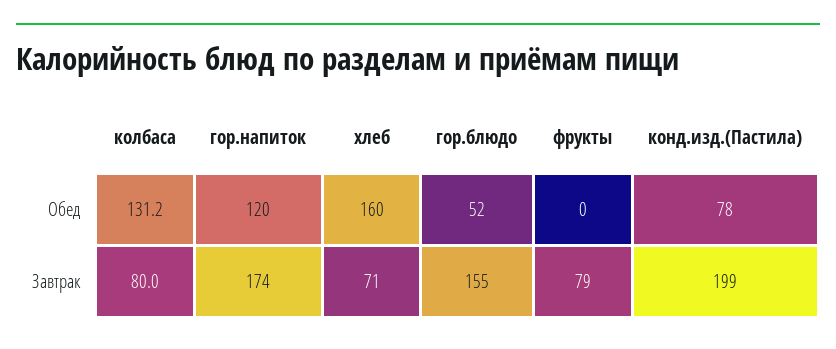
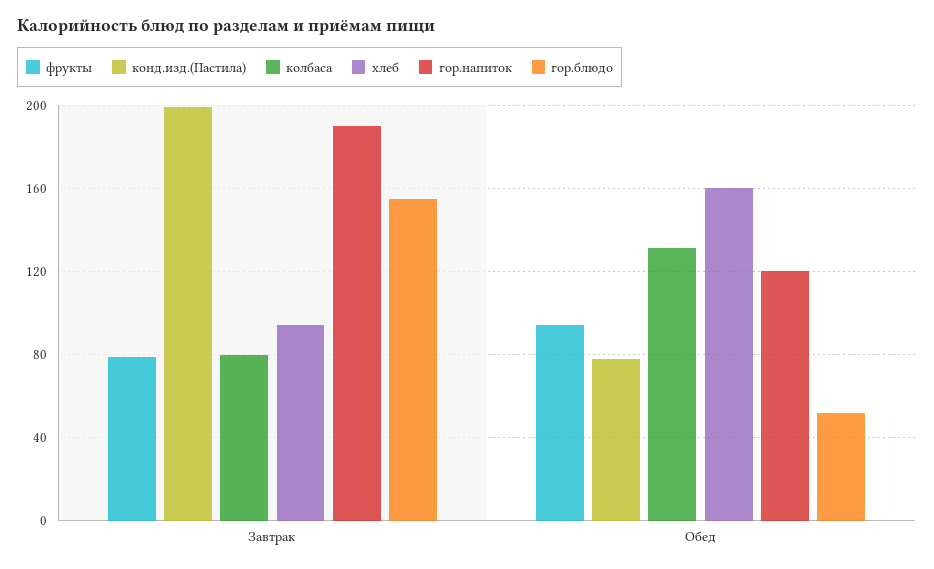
фрукты, Обед: 0 -> 95
гор.напиток, Завтрак: 174 -> 190
хлеб, Завтрак: 71 -> 95

